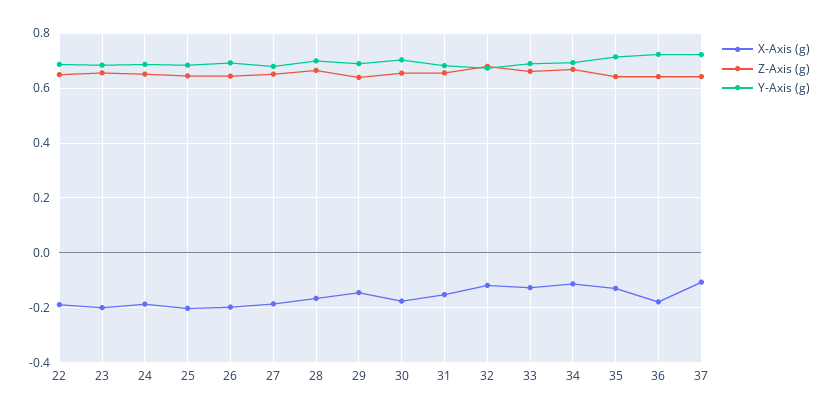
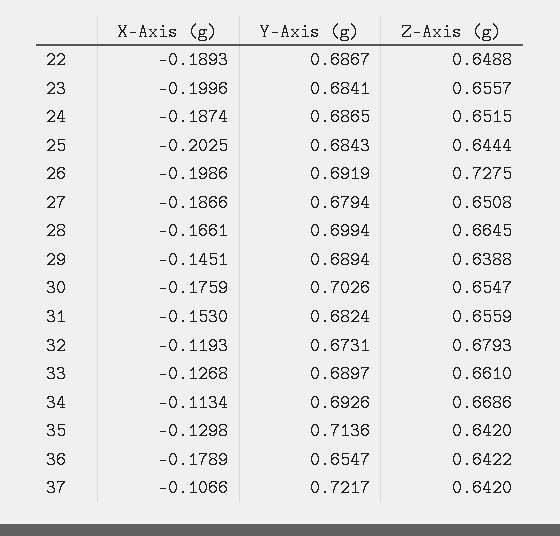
Z-Axis (g), 26: 0.65 -> 0.7275
Y-Axis (g), 36: 0.725 -> 0.6547

